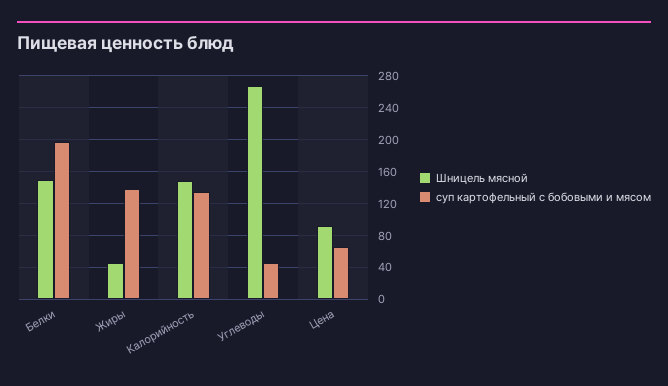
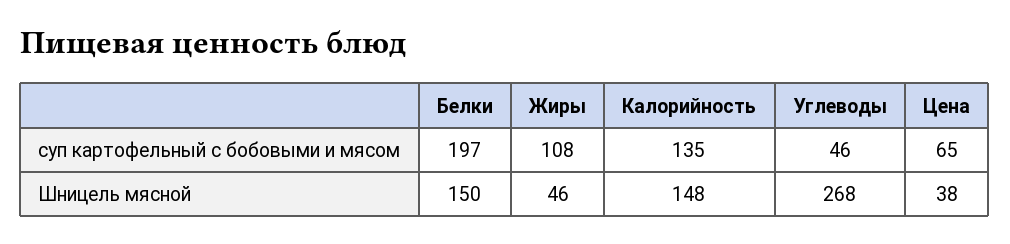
суп картофельный с бобовыми и мясом, Жиры: 140 -> 108
Шницель мясной, Цена: 90 -> 38

